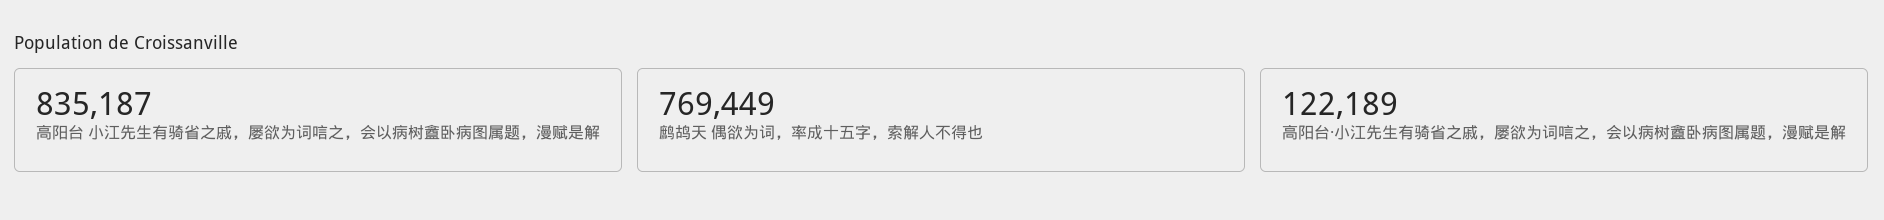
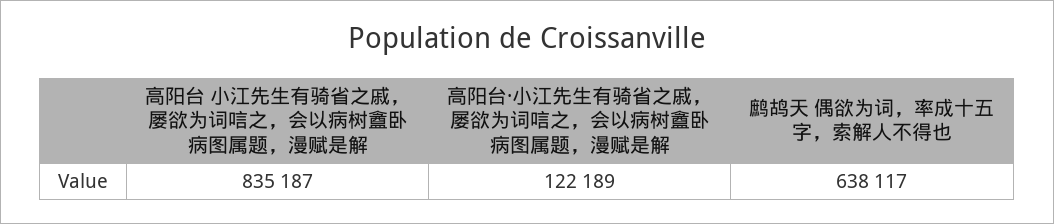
鹧鸪天 偶欲为词，率成十五字，索解人不得也: 769449 -> 638117

